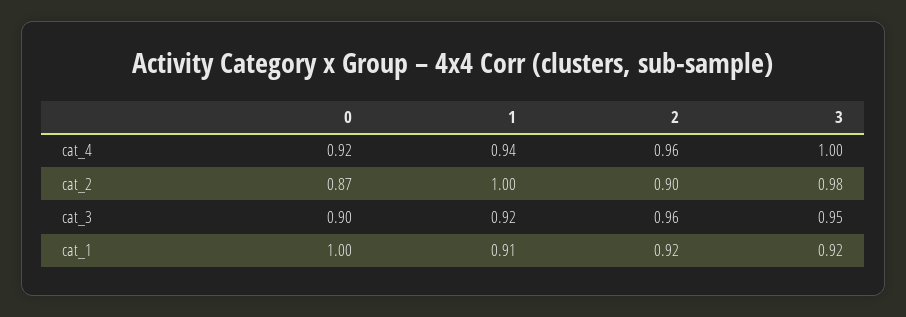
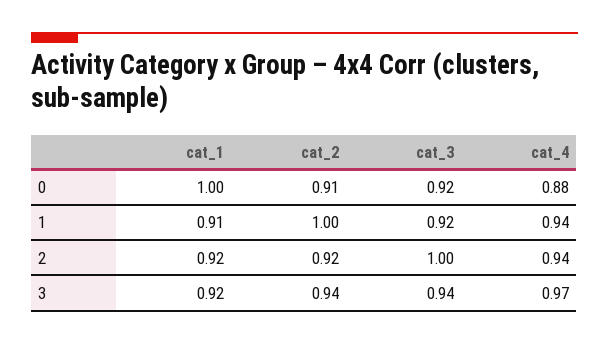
0, cat_4: 0.92 -> 0.88
2, cat_4: 0.96 -> 0.94
3, cat_4: 1 -> 0.97
0, cat_2: 0.87 -> 0.91
2, cat_2: 0.9 -> 0.92
3, cat_2: 0.98 -> 0.94
0, cat_3: 0.9 -> 0.92
2, cat_3: 0.96 -> 1
3, cat_3: 0.95 -> 0.94

